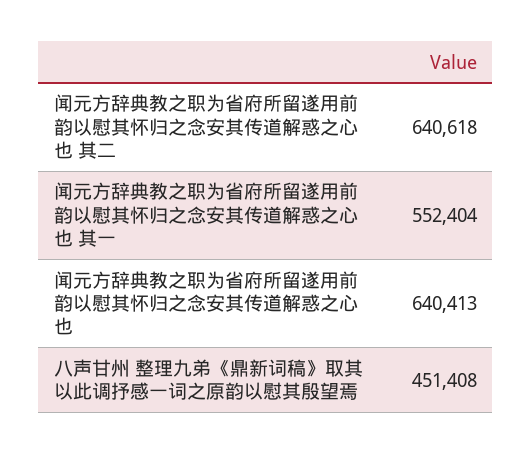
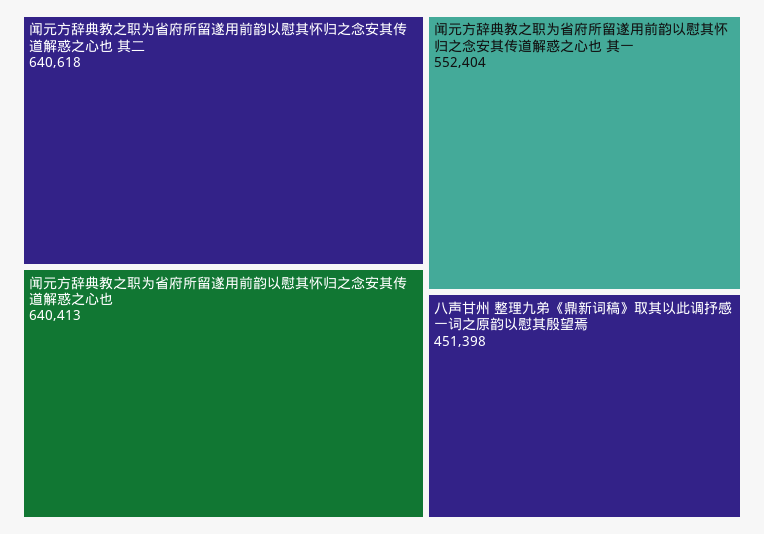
八声甘州 整理九弟《鼎新词稿》取其以此调抒感一词之原韵以慰其殷望焉: 451408 -> 451398

